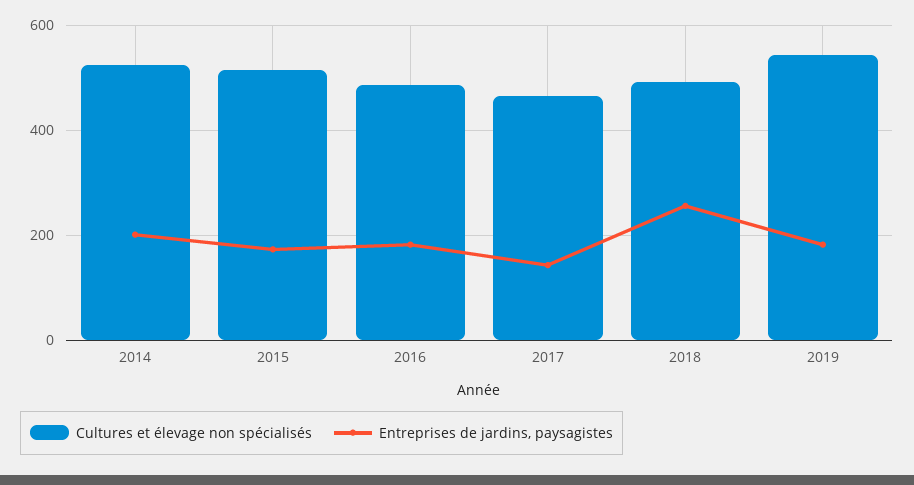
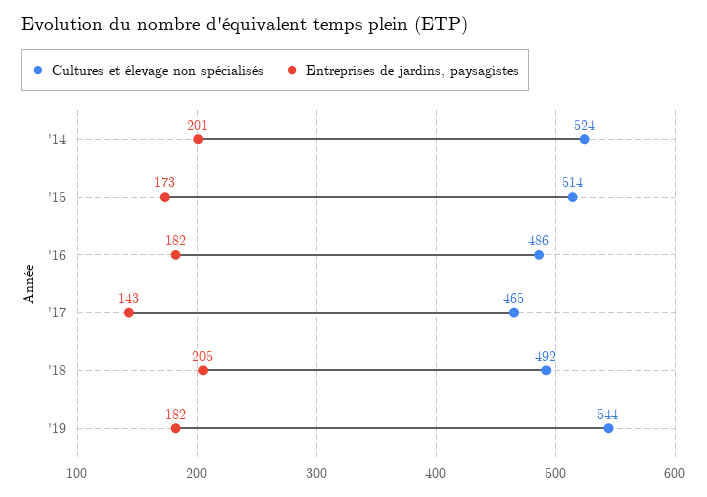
Entreprises de jardins, paysagistes, 2018: 260 -> 205

